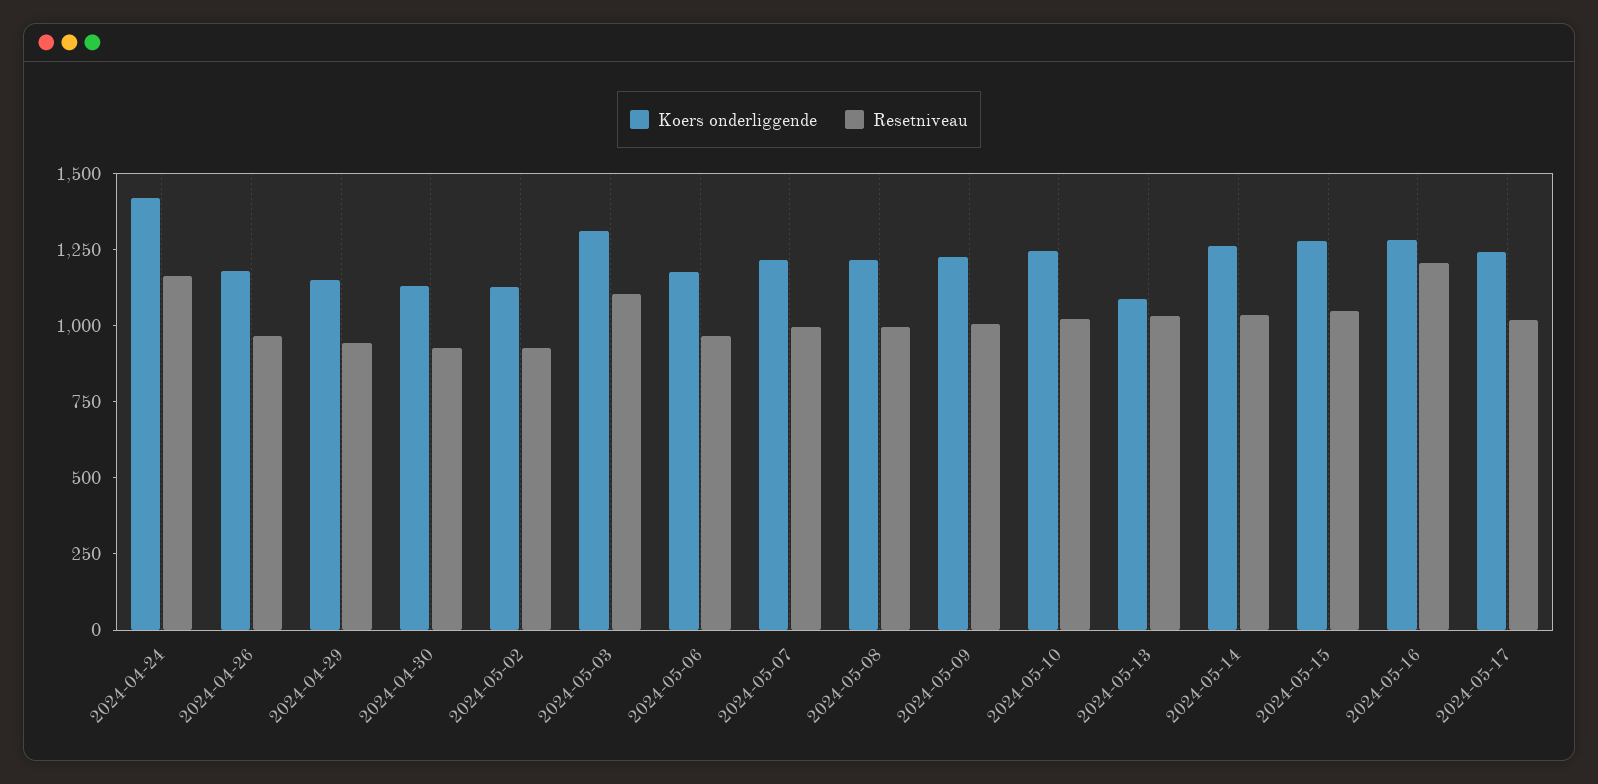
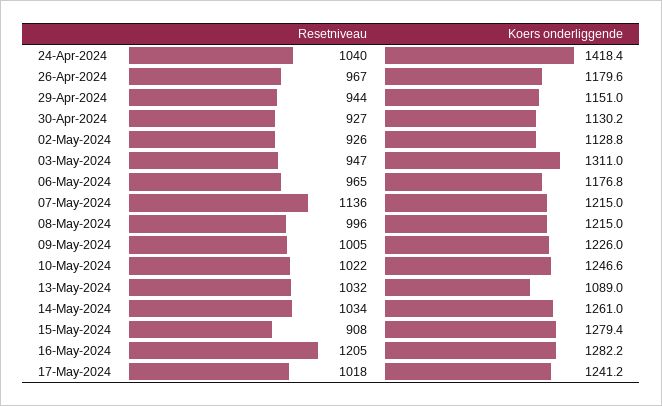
Resetniveau, 2024-04-24: 1150 -> 1040
Resetniveau, 2024-05-03: 1100 -> 947
Resetniveau, 2024-05-07: 1000 -> 1136
Resetniveau, 2024-05-15: 1050 -> 908

